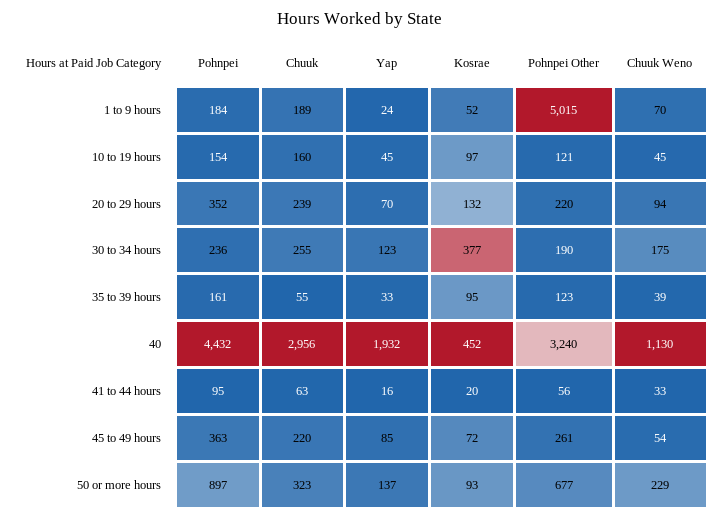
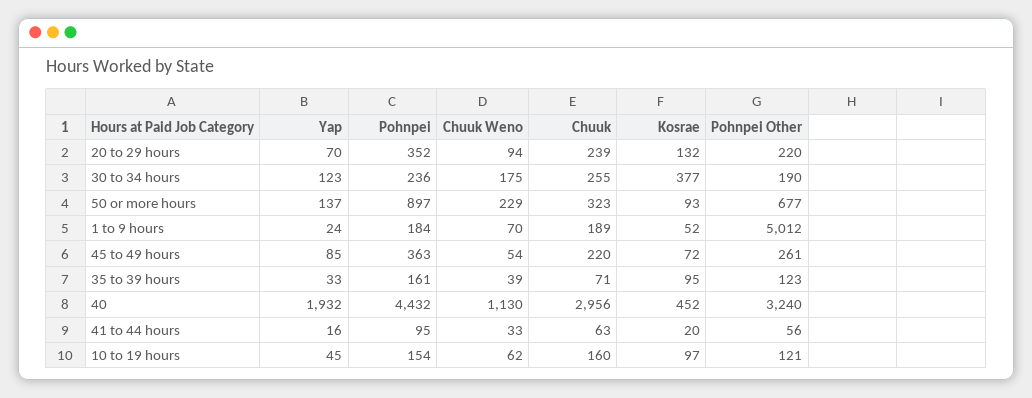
Pohnpei Other, 1 to 9 hours: 5015 -> 5012
Chuuk Weno, 10 to 19 hours: 45 -> 62
Chuuk, 35 to 39 hours: 55 -> 71

